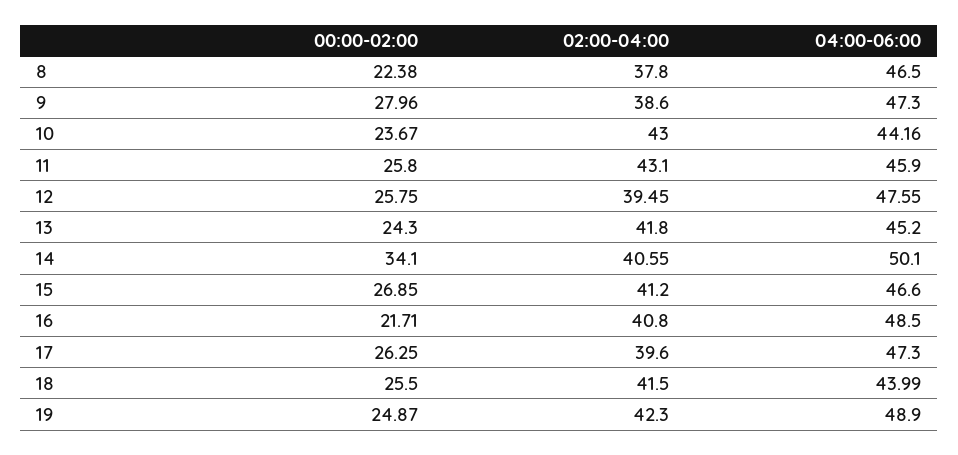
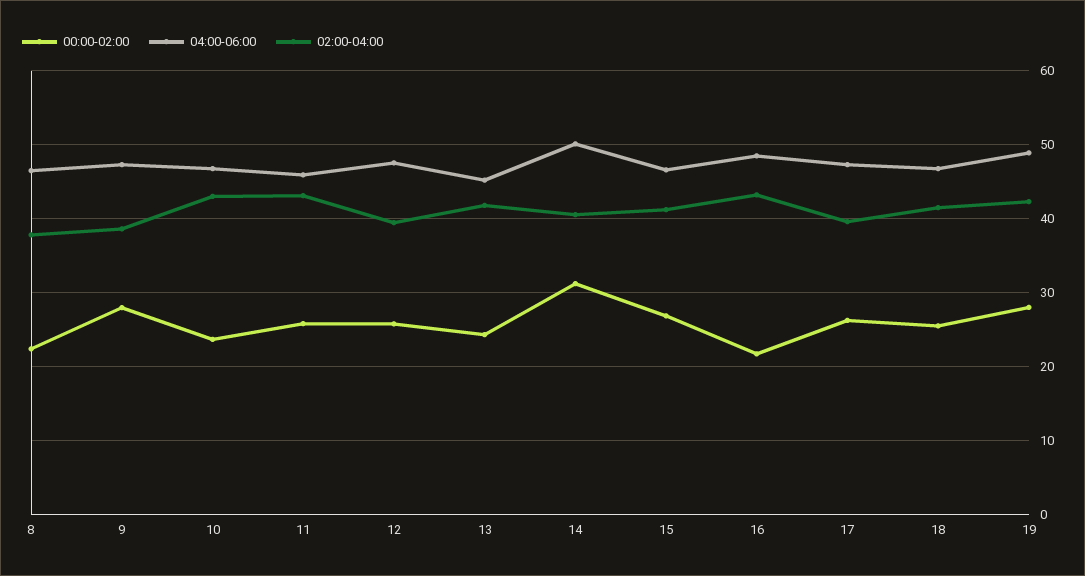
04:00-06:00, 10: 44.16 -> 47
00:00-02:00, 14: 34.1 -> 31
02:00-04:00, 16: 40.8 -> 43
04:00-06:00, 18: 43.99 -> 47
00:00-02:00, 19: 24.87 -> 28

